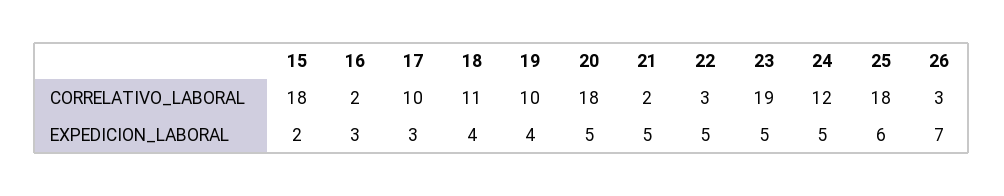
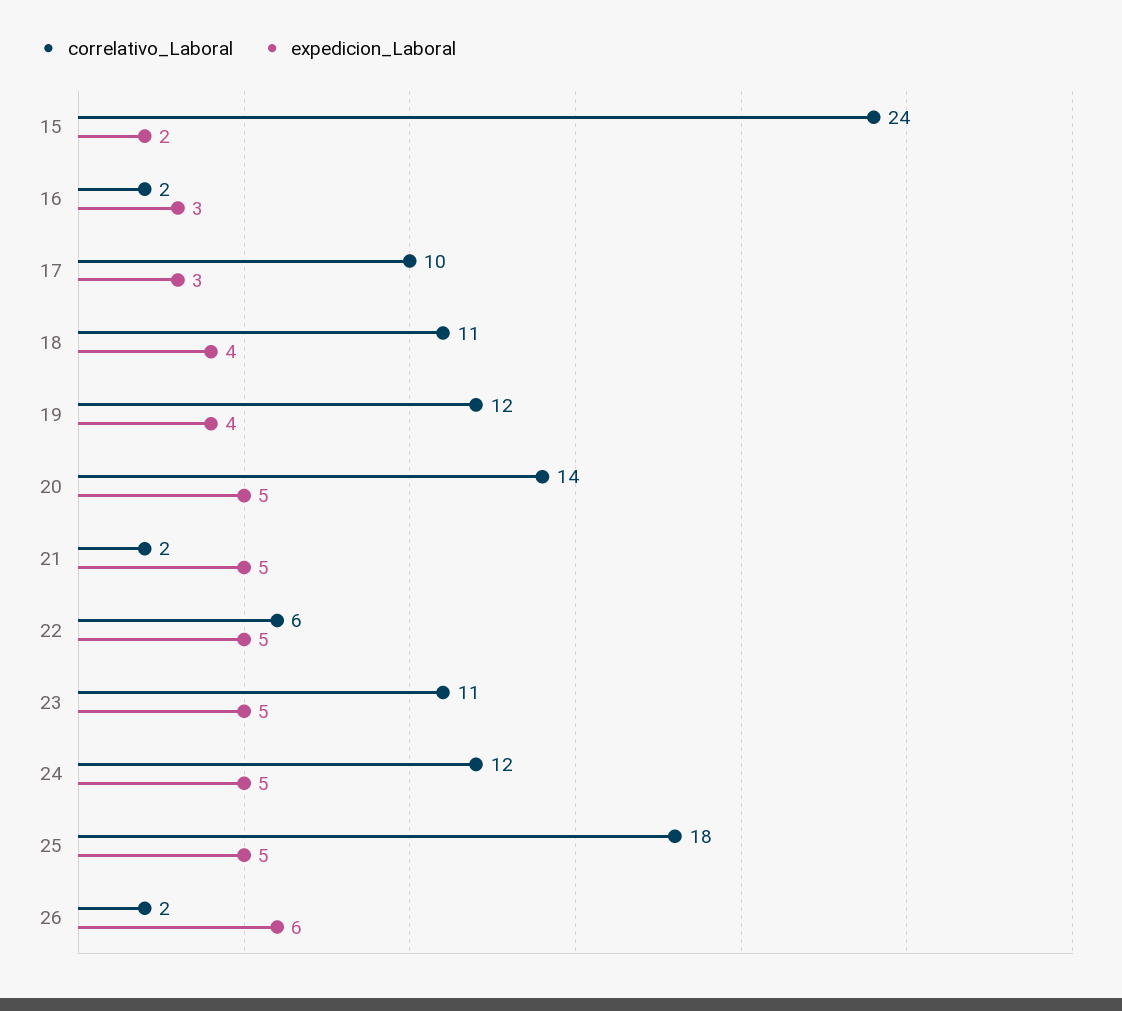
CORRELATIVO_LABORAL, 15: 18 -> 24
CORRELATIVO_LABORAL, 19: 10 -> 12
CORRELATIVO_LABORAL, 20: 18 -> 14
CORRELATIVO_LABORAL, 22: 3 -> 6
CORRELATIVO_LABORAL, 23: 19 -> 11
CORRELATIVO_LABORAL, 26: 3 -> 2
EXPEDICION_LABORAL, 25: 6 -> 5
EXPEDICION_LABORAL, 26: 7 -> 6

